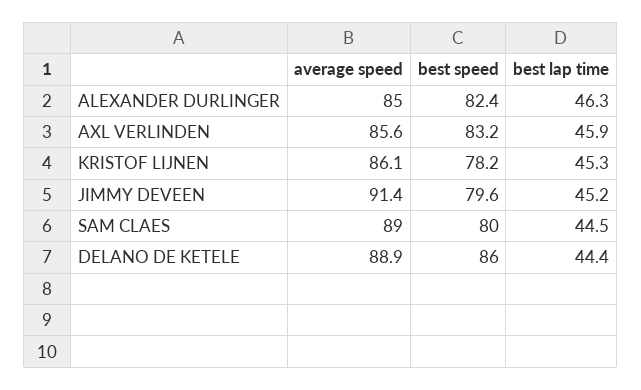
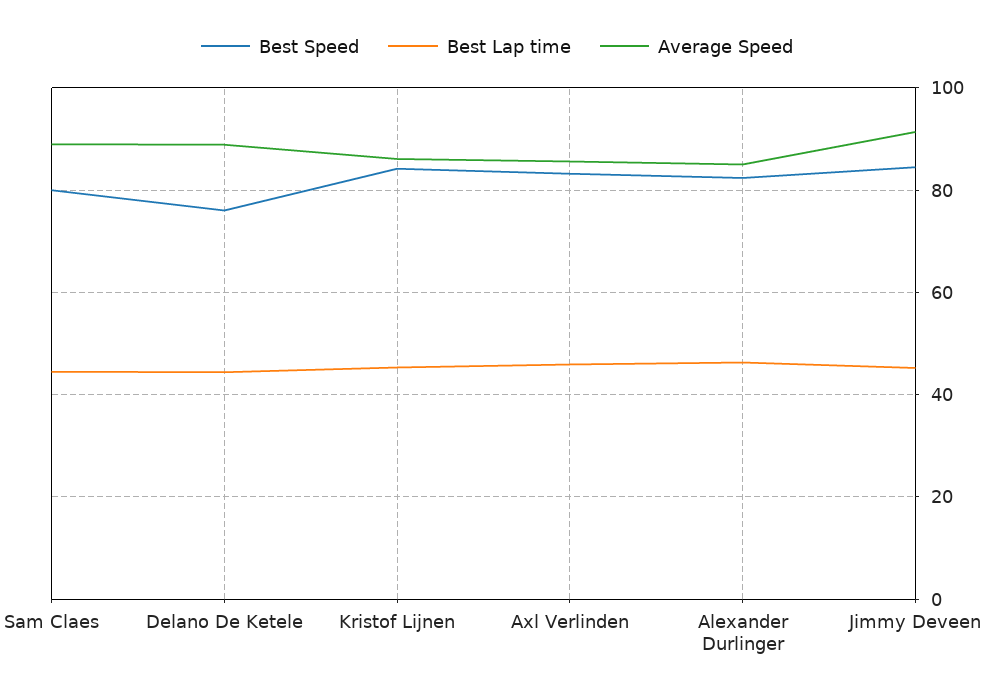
best speed, KRISTOF LIJNEN: 78.2 -> 84
best speed, JIMMY DEVEEN: 79.6 -> 84
best speed, DELANO DE KETELE: 86 -> 76

